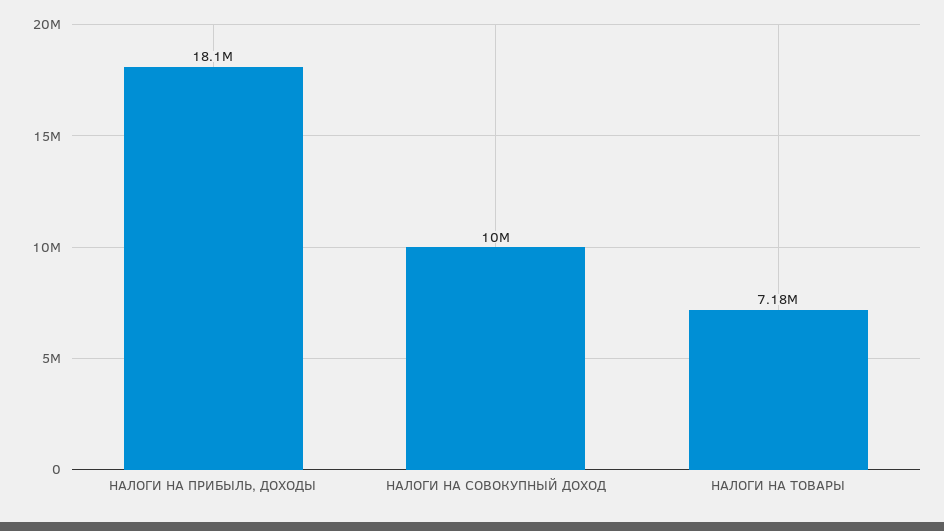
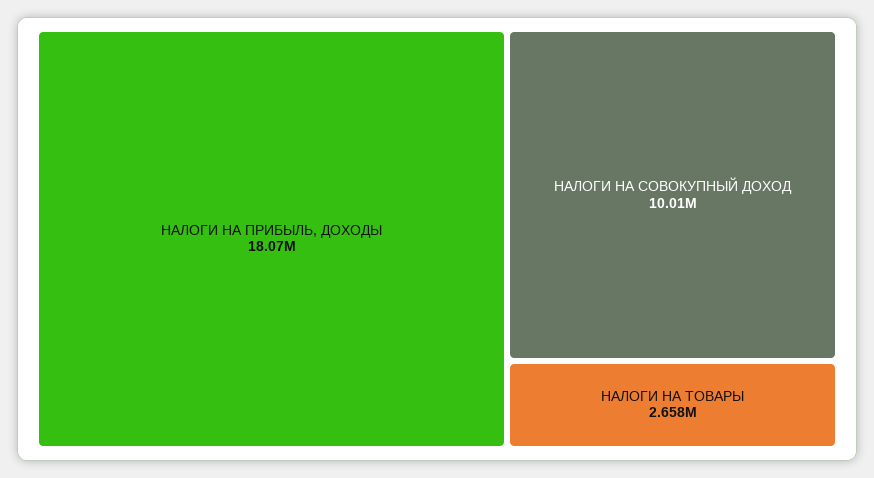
НАЛОГИ НА ТОВАРЫ: 7180000 -> 2658000

